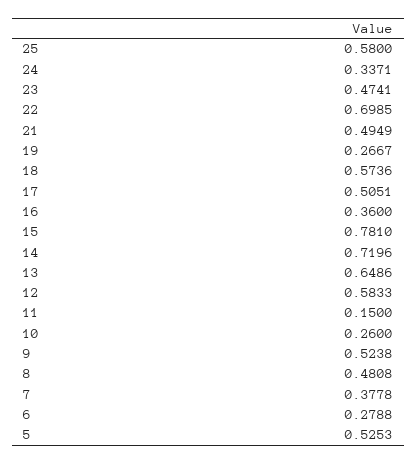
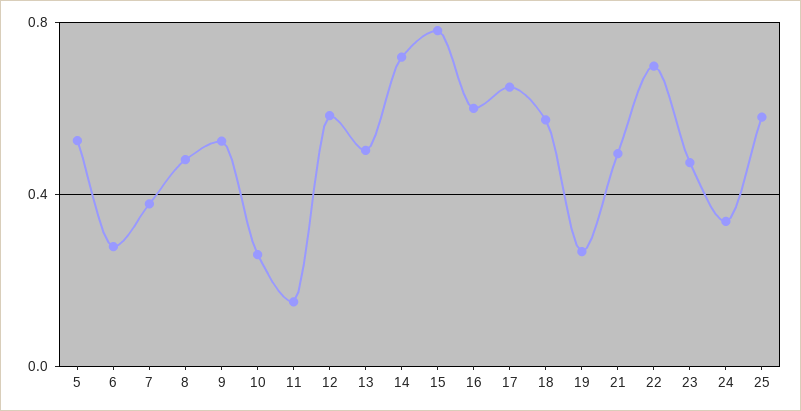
17: 0.5051 -> 0.65
16: 0.36 -> 0.6
13: 0.6486 -> 0.5

